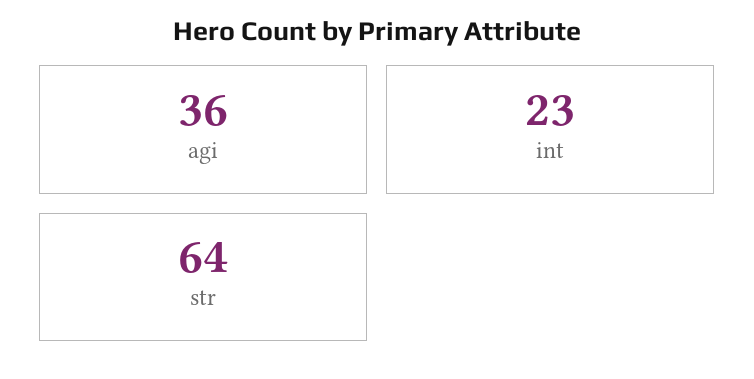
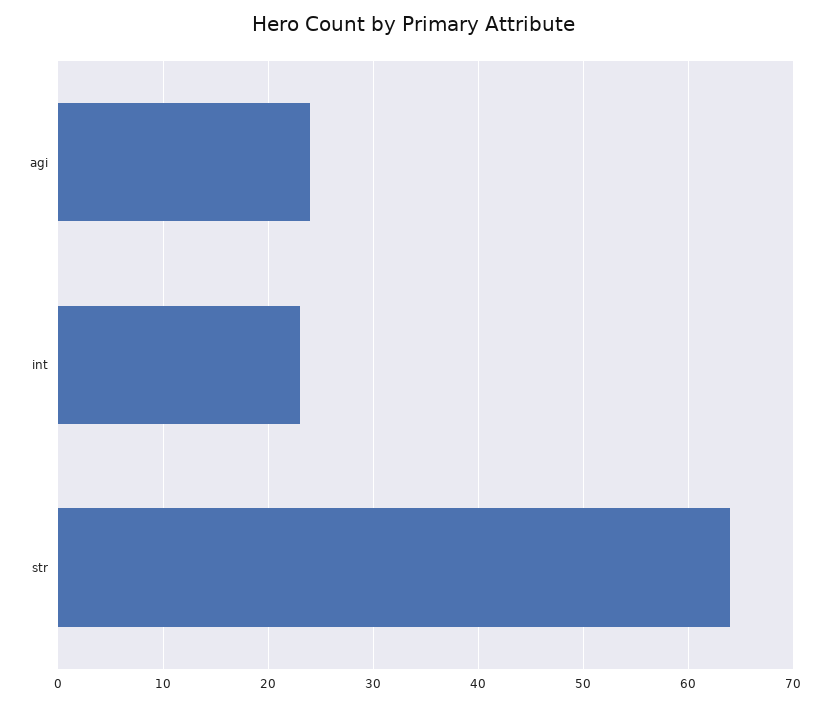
agi: 36 -> 24

